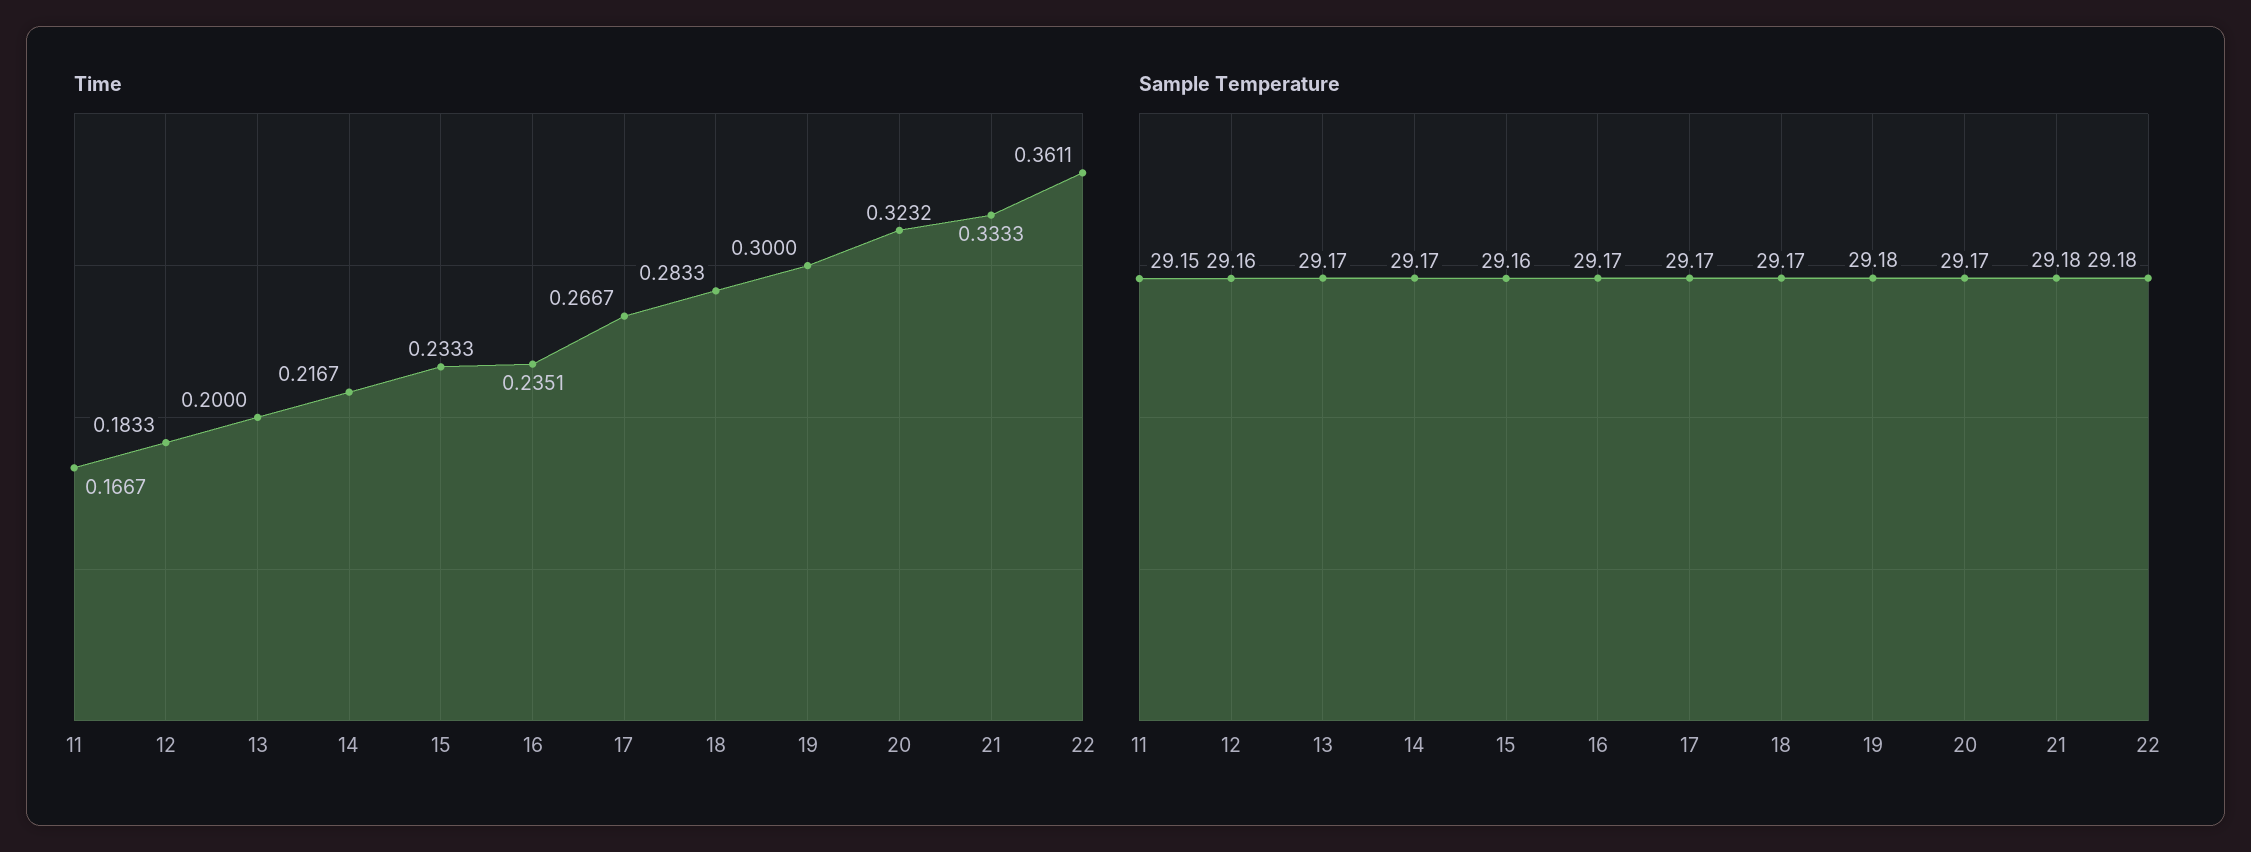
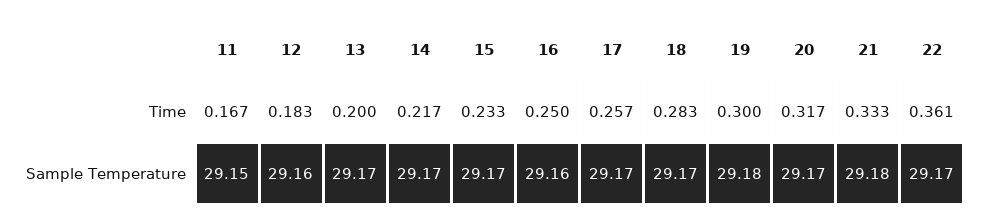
Time, 16: 0.2351 -> 0.25
Time, 17: 0.2667 -> 0.257
Time, 20: 0.3232 -> 0.317
Sample Temperature, 15: 29.16 -> 29.17
Sample Temperature, 16: 29.17 -> 29.16
Sample Temperature, 22: 29.18 -> 29.17

